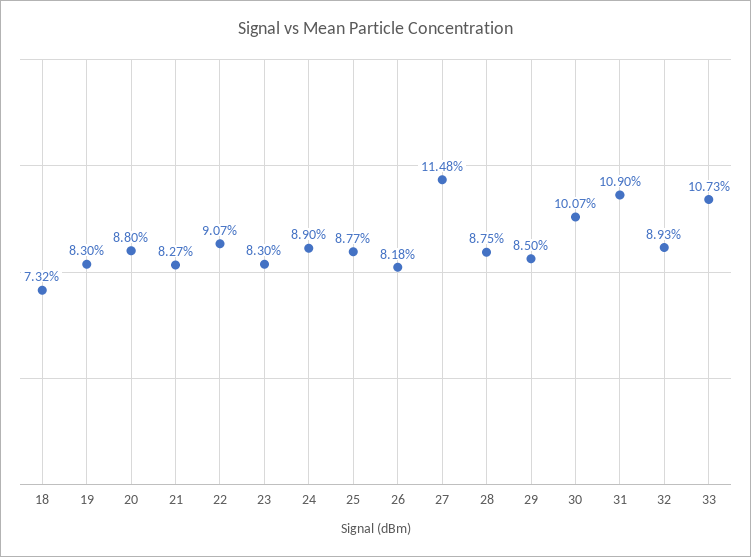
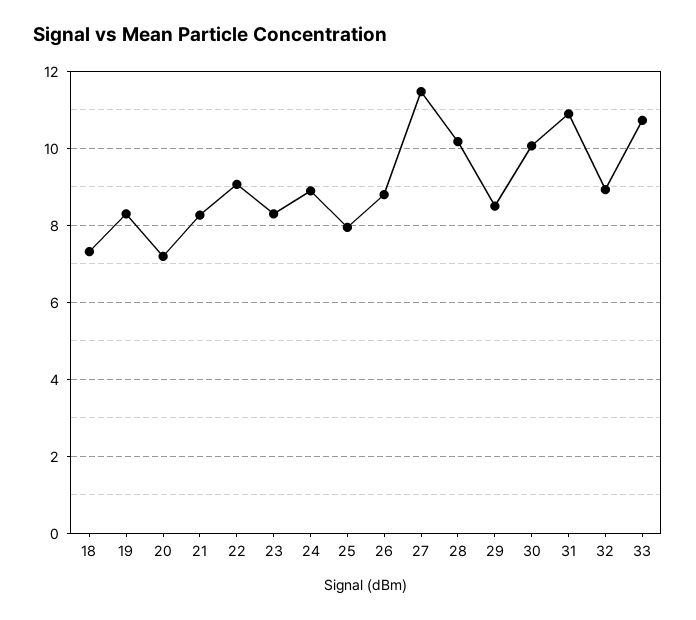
20: 8.8 -> 7.2
25: 8.77 -> 8
26: 8.18 -> 8.8
28: 8.75 -> 10.2

